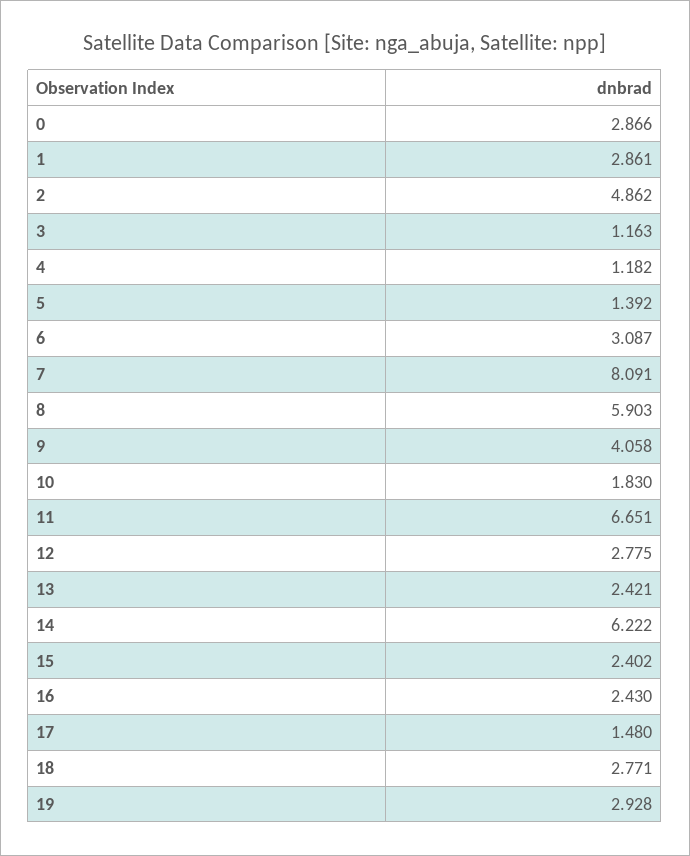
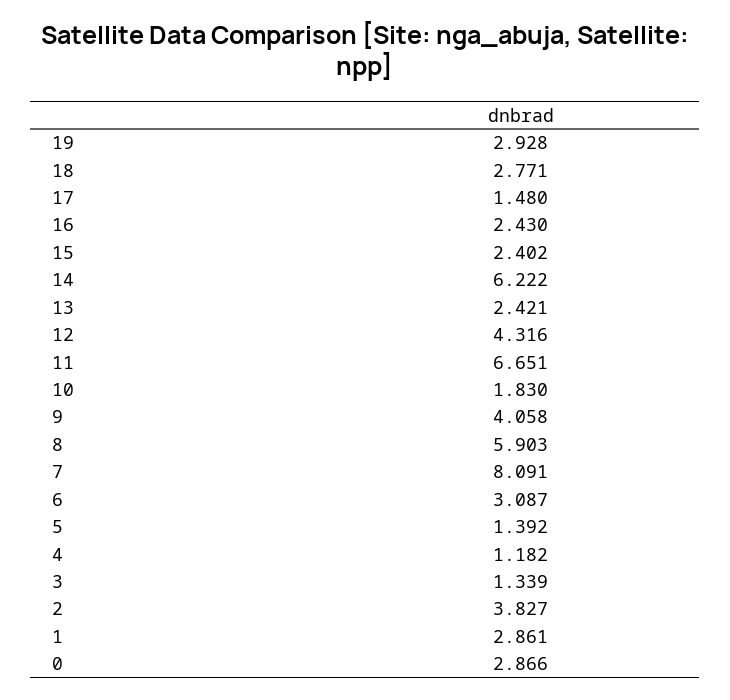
2: 4.862 -> 3.827
3: 1.163 -> 1.339
12: 2.775 -> 4.316

